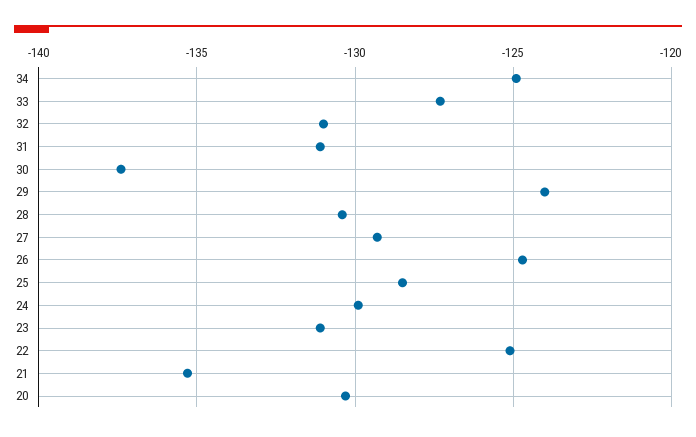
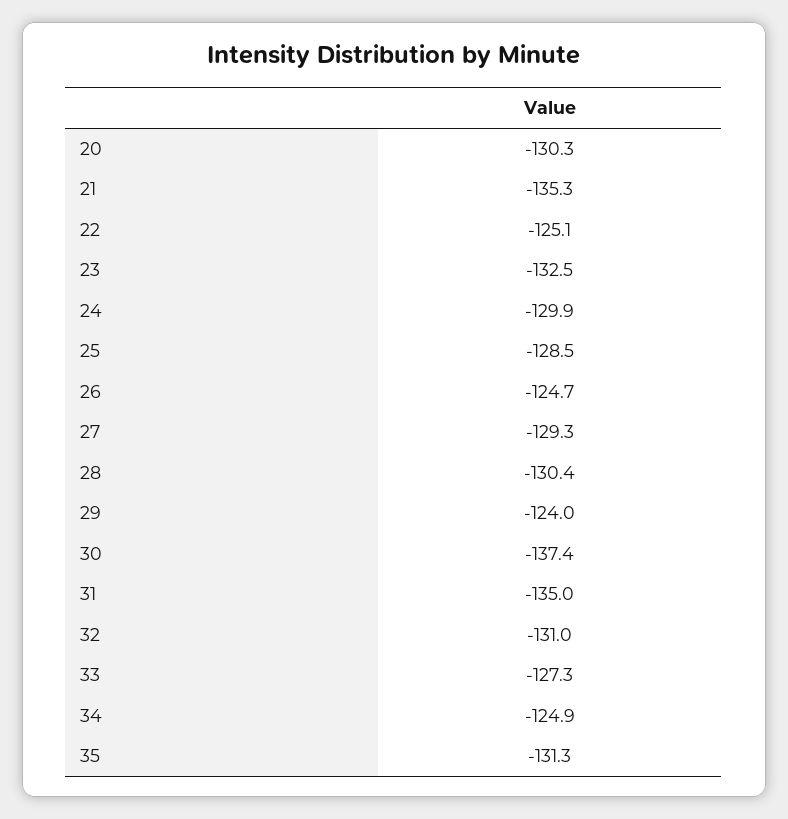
31: -131 -> -135
23: -131 -> -132.5
35: none -> -131.3

